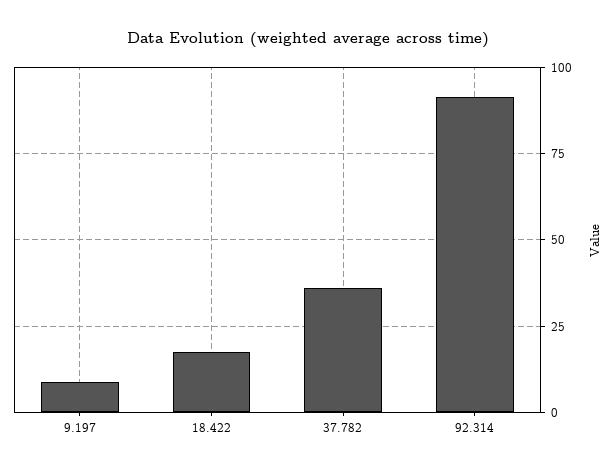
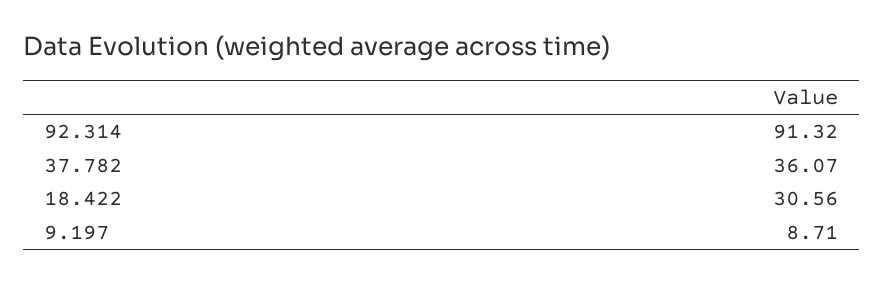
18.422: 17.5 -> 30.56

